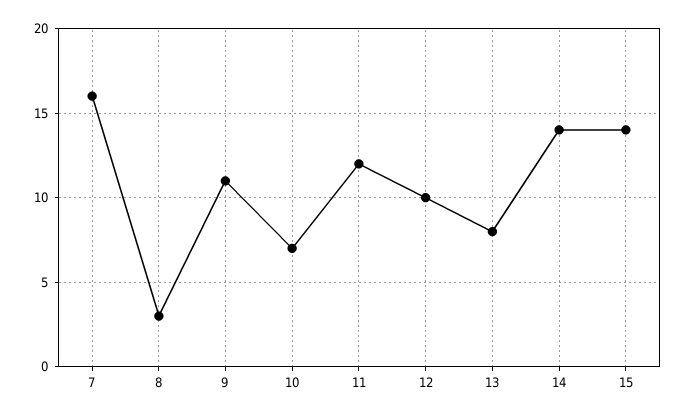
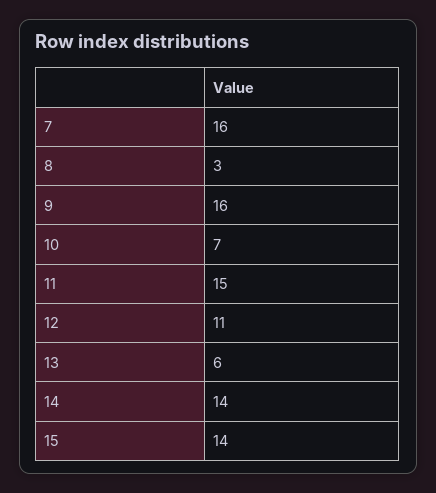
9: 11 -> 16
11: 12 -> 15
12: 10 -> 11
13: 8 -> 6

